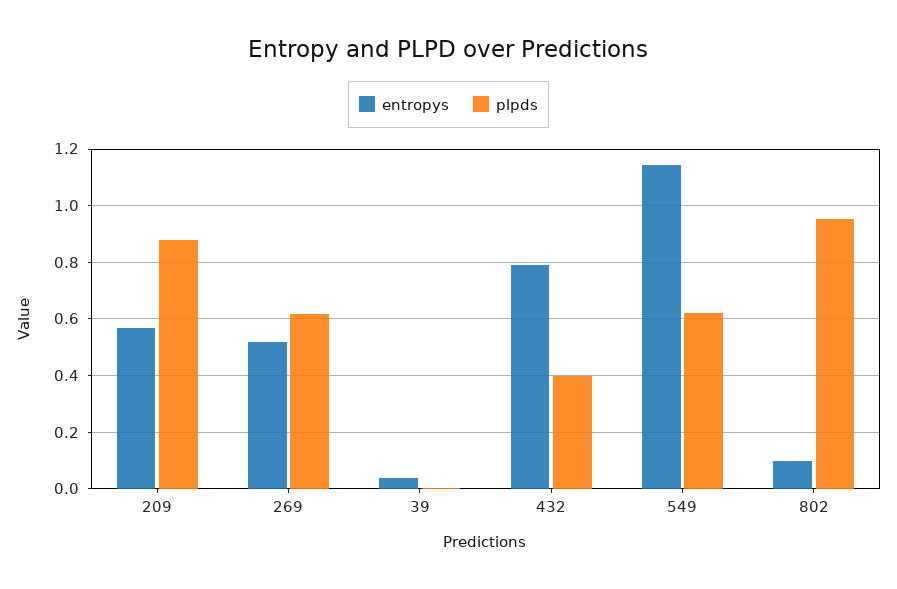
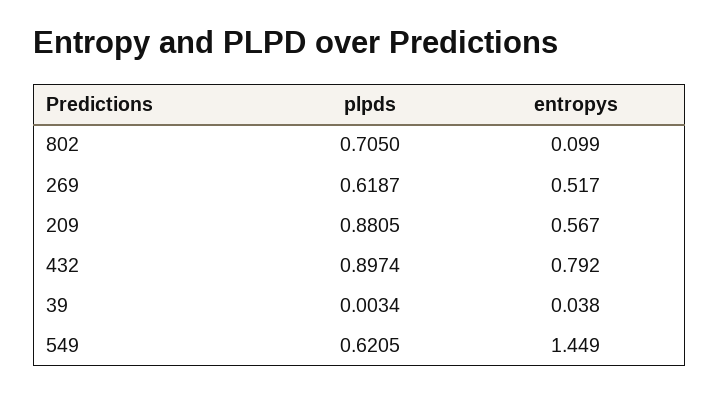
plpds, 432: 0.4 -> 0.8974
entropys, 549: 1.15 -> 1.449
plpds, 802: 0.95 -> 0.705

